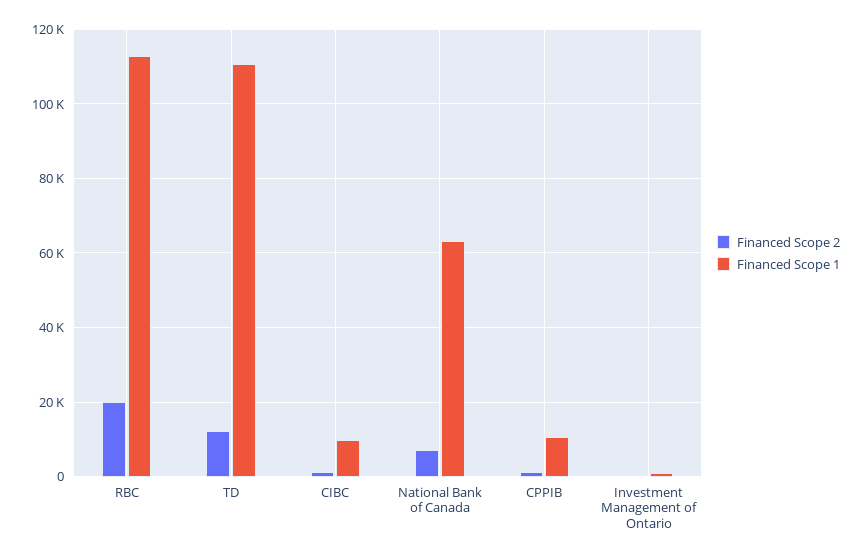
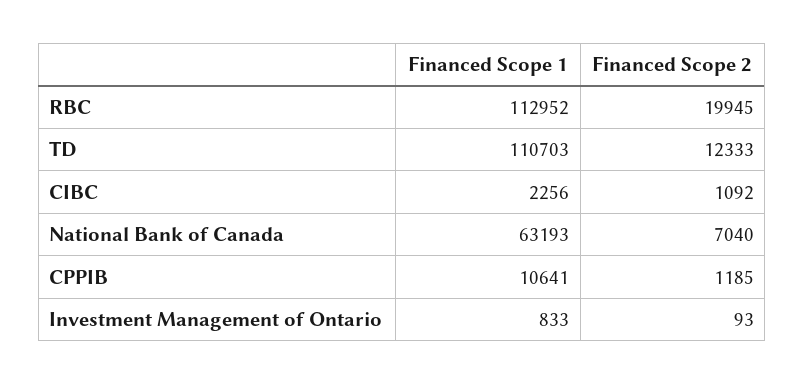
Financed Scope 1, CIBC: 10000 -> 2256

